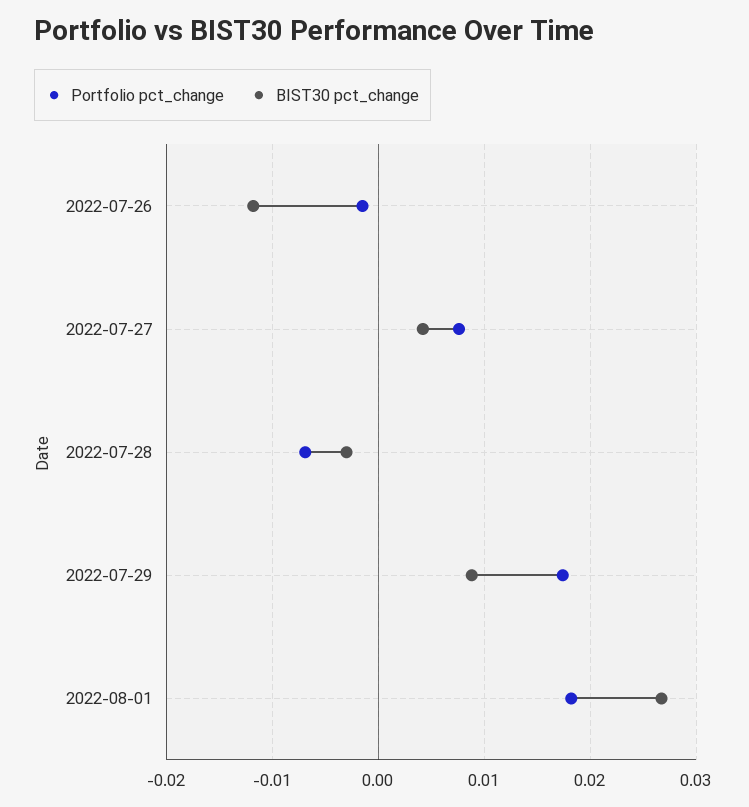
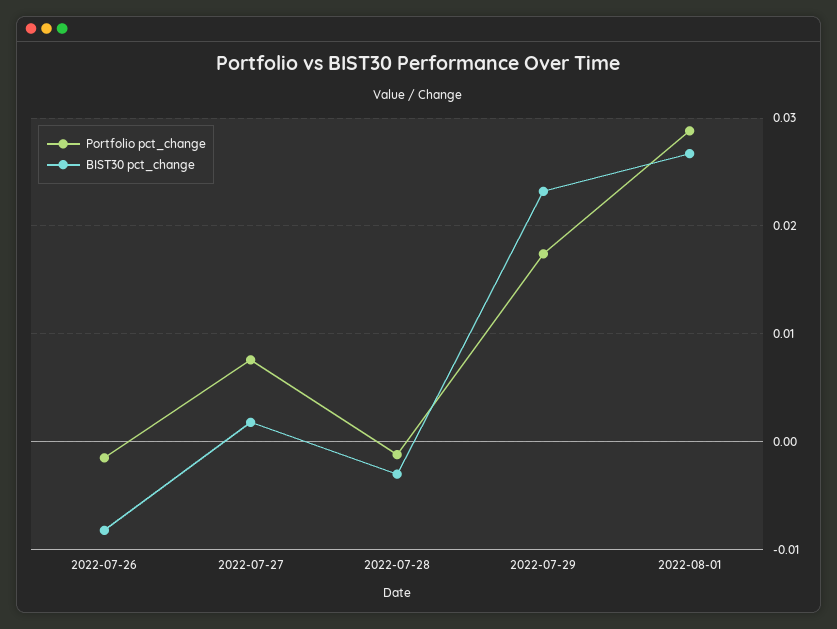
BIST30 pct_change, 2022-07-26: -0.012 -> -0.008
BIST30 pct_change, 2022-07-27: 0.004 -> 0.002
Portfolio pct_change, 2022-07-28: -0.007 -> -0.001
BIST30 pct_change, 2022-07-29: 0.009 -> 0.023
Portfolio pct_change, 2022-08-01: 0.018 -> 0.029

